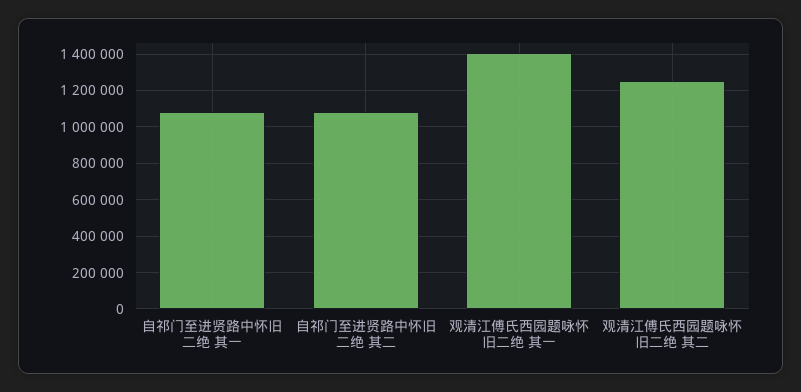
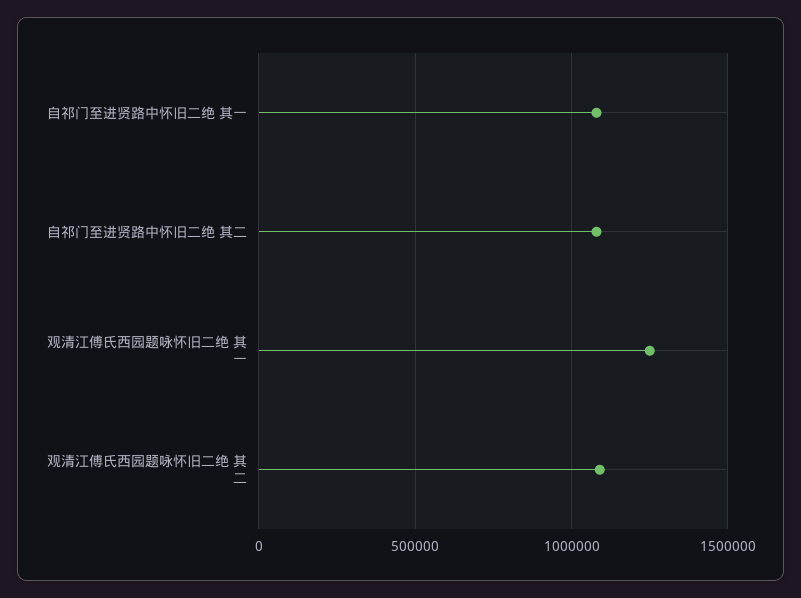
观清江傅氏西园题咏怀旧二绝 其一: 1400000 -> 1250000
观清江傅氏西园题咏怀旧二绝 其二: 1250000 -> 1100000

